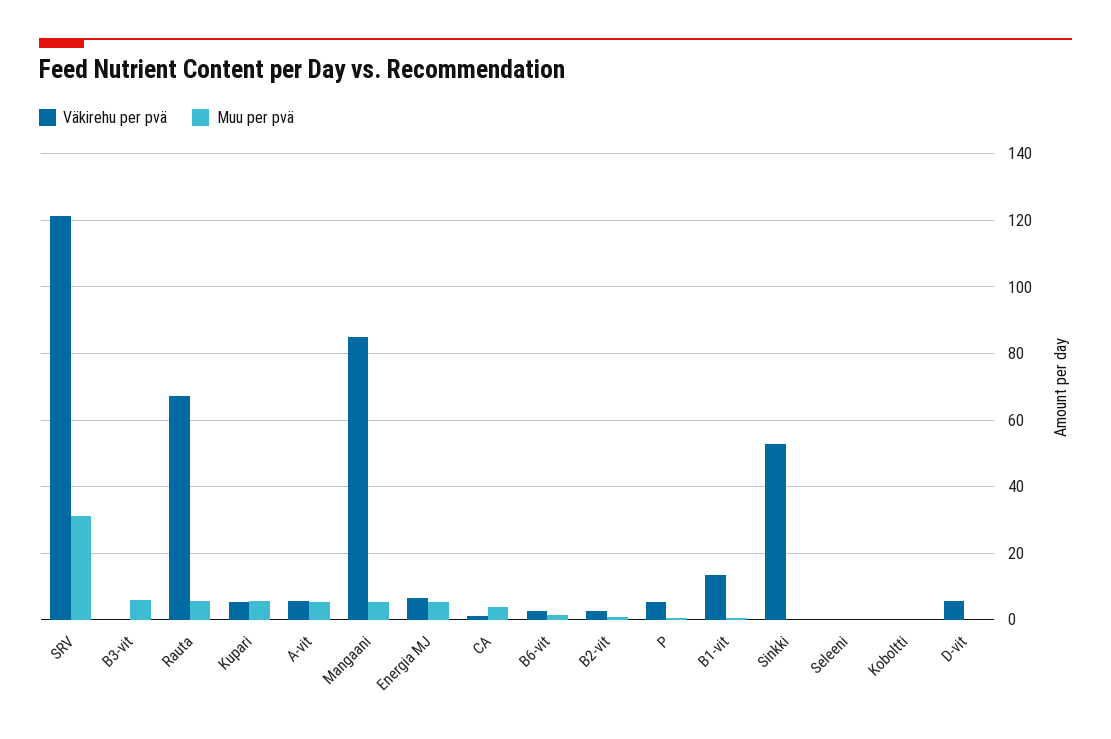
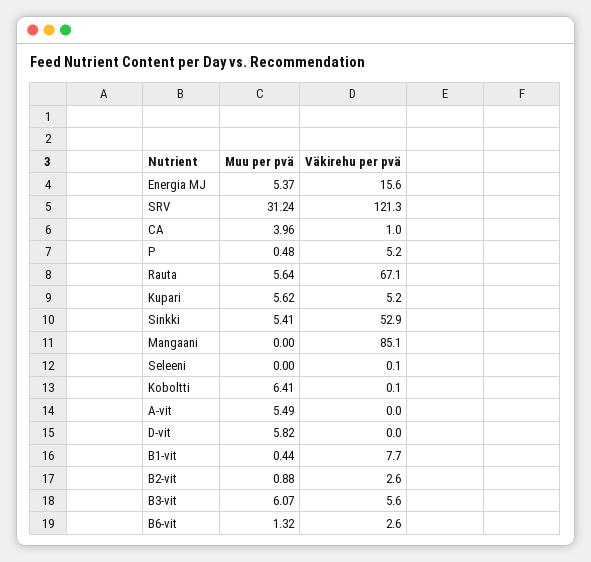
Väkirehu per pvä, B3-vit: 0 -> 5.6
Väkirehu per pvä, A-vit: 6 -> 0
Muu per pvä, Mangaani: 6 -> 0
Väkirehu per pvä, Energia MJ: 6 -> 15.6
Väkirehu per pvä, B1-vit: 14 -> 7.7
Muu per pvä, Sinkki: 0 -> 5.41
Muu per pvä, Koboltti: 0 -> 6.41
Väkirehu per pvä, D-vit: 6 -> 0
Muu per pvä, D-vit: 0 -> 5.82

